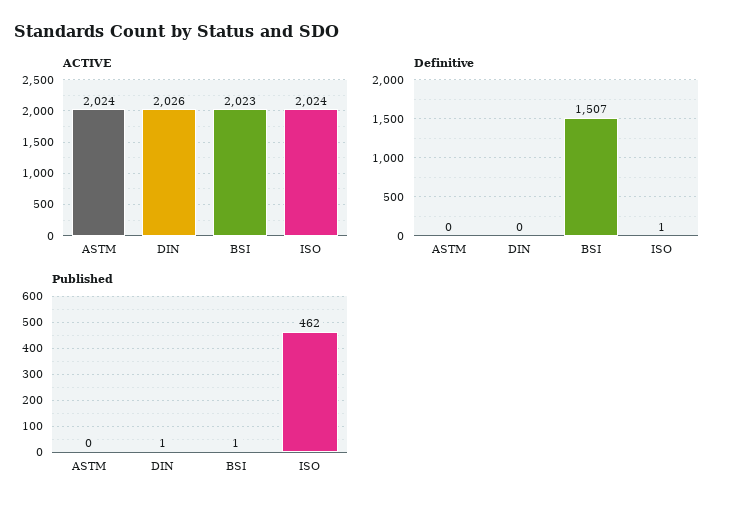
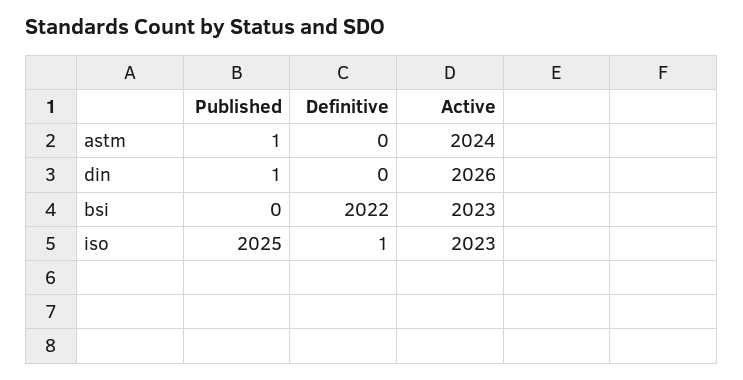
ACTIVE, ISO: 2024 -> 2023
Definitive, BSI: 1507 -> 2022
Published, ASTM: 0 -> 1
Published, BSI: 1 -> 0
Published, ISO: 462 -> 2025

